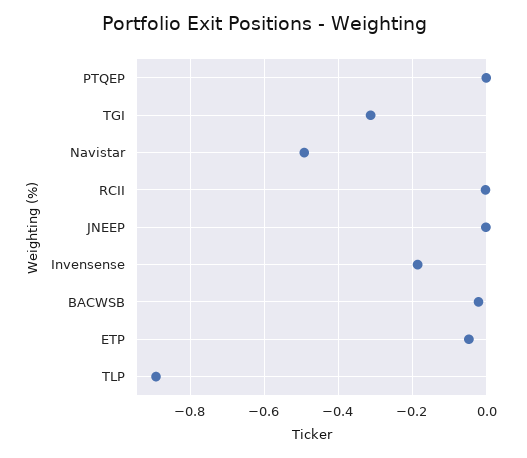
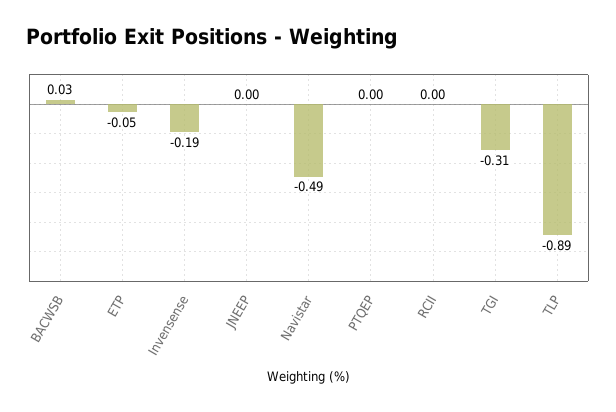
BACWSB: -0.02 -> 0.03

